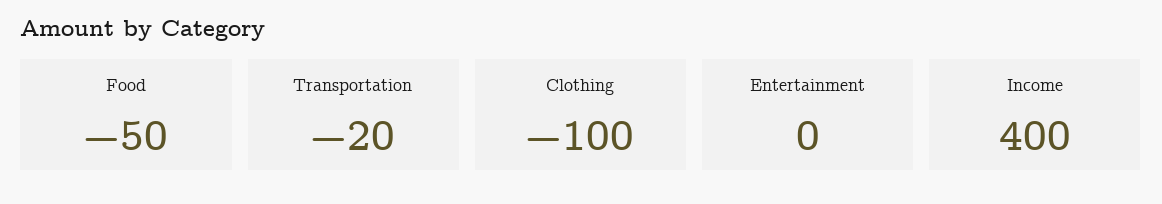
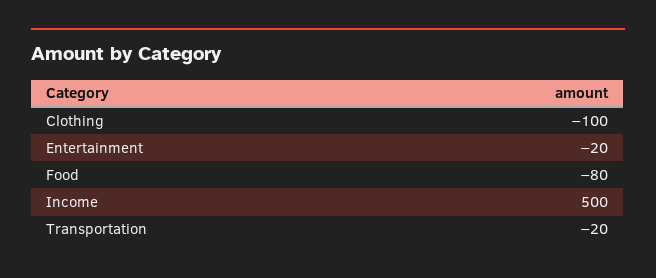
Food: -50 -> -80
Entertainment: 0 -> -20
Income: 400 -> 500

